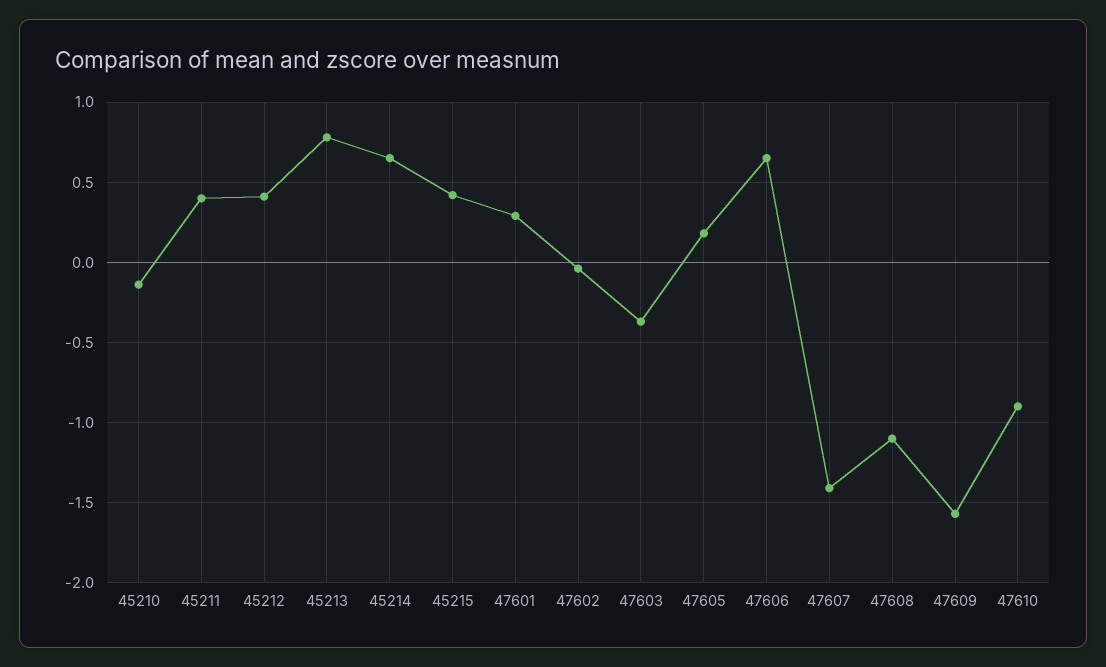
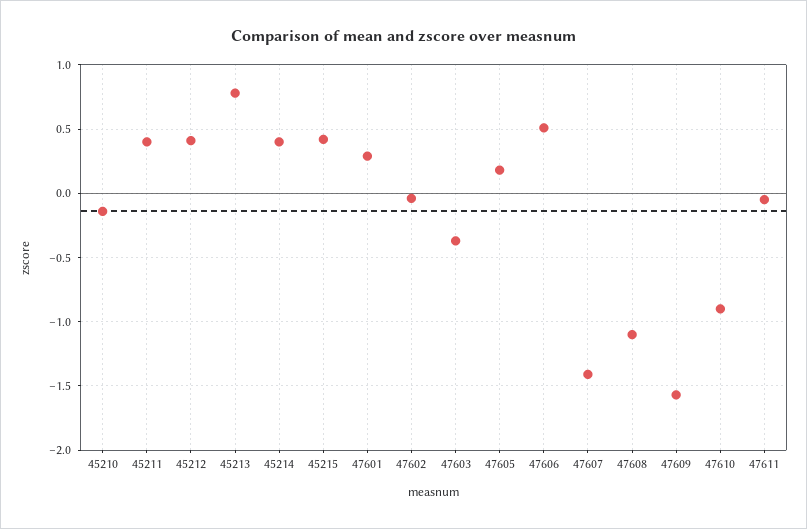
45214: 0.65 -> 0.4
47606: 0.65 -> 0.5
47611: none -> -0.05

